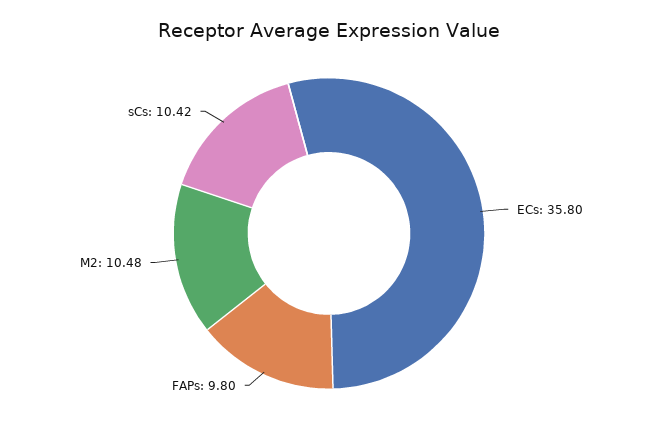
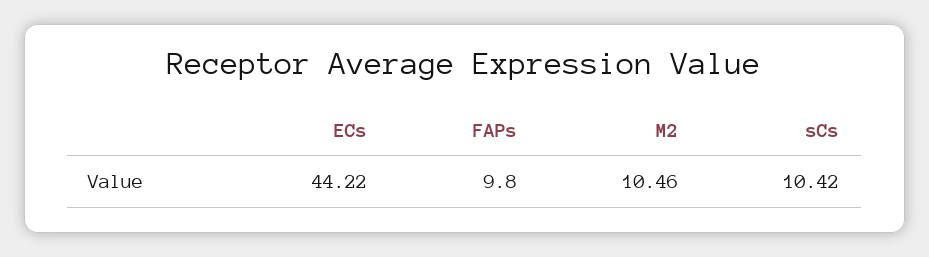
ECs: 35.8 -> 44.22
M2: 10.48 -> 10.46

